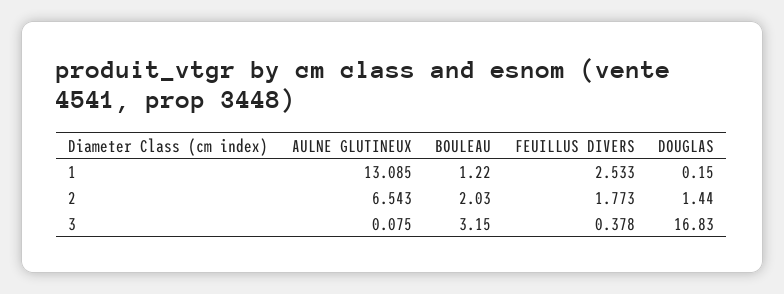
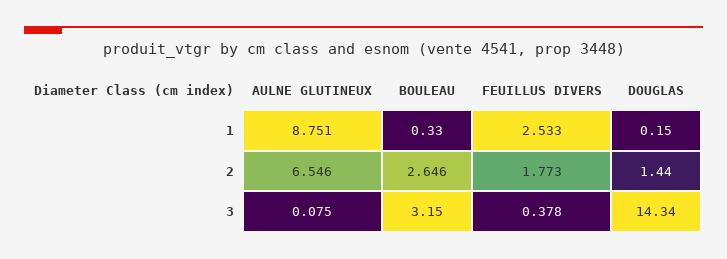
AULNE GLUTINEUX, 1: 13.085 -> 8.751
BOULEAU, 1: 1.22 -> 0.33
AULNE GLUTINEUX, 2: 6.543 -> 6.546
BOULEAU, 2: 2.03 -> 2.646
DOUGLAS, 3: 16.83 -> 14.34

